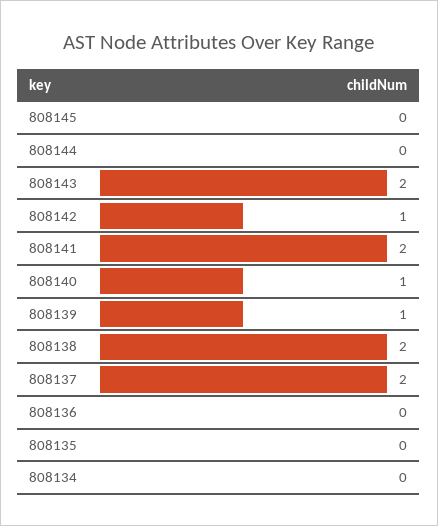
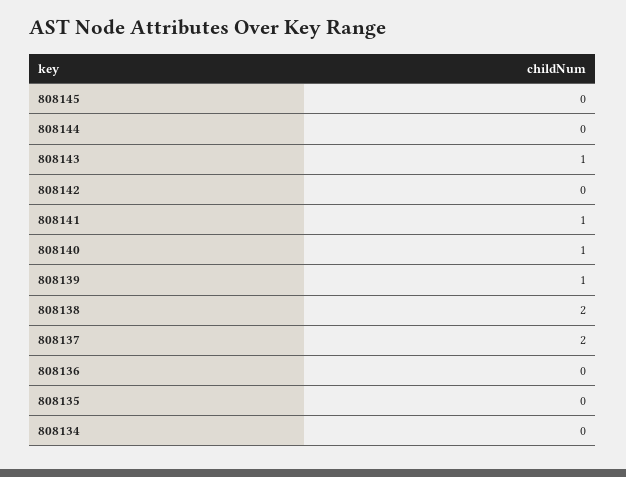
808143: 2 -> 1
808142: 1 -> 0
808141: 2 -> 1

